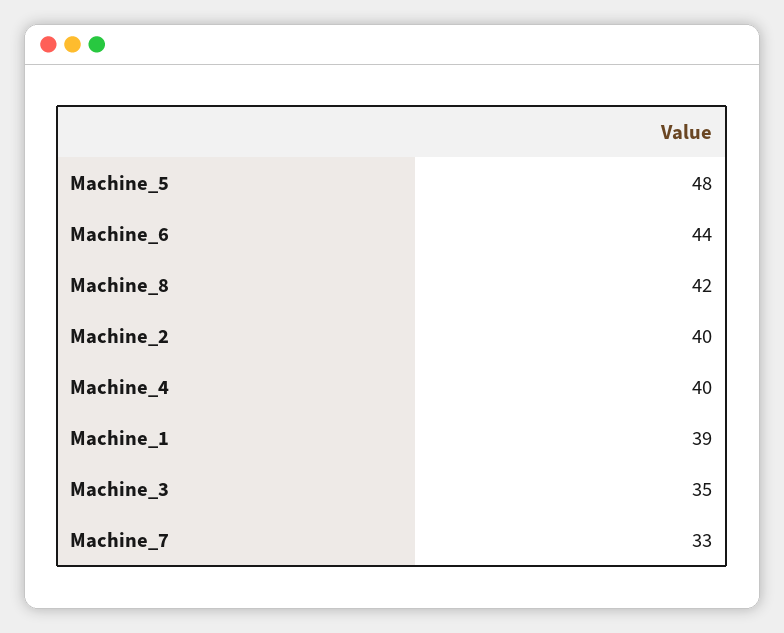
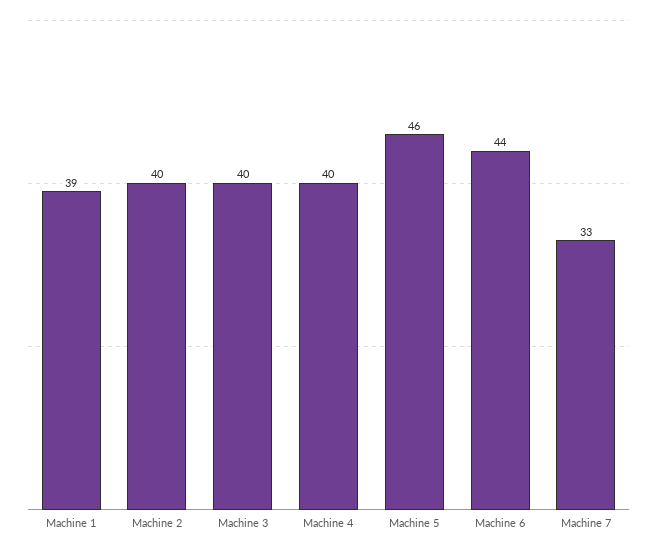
Machine_5: 48 -> 46
Machine_8: 42 -> none
Machine_3: 35 -> 40

